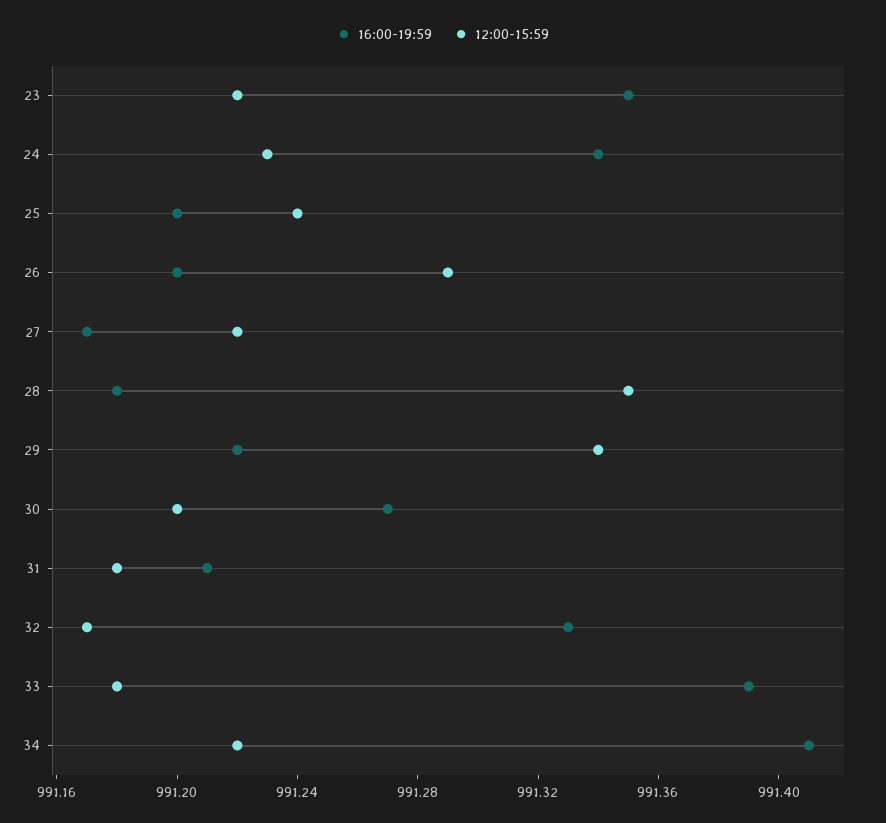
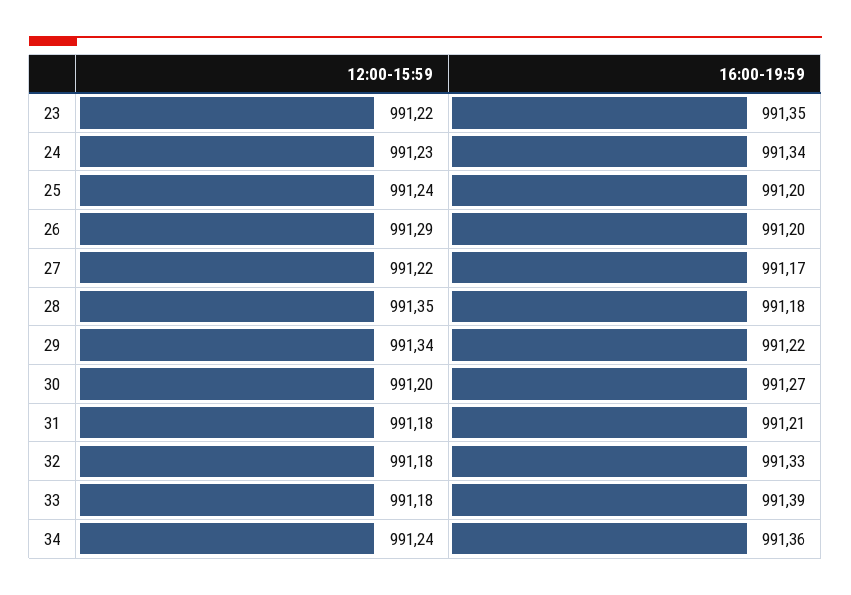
12:00-15:59, 32: 991.17 -> 991.18
16:00-19:59, 34: 991.41 -> 991.36
12:00-15:59, 34: 991.22 -> 991.24

